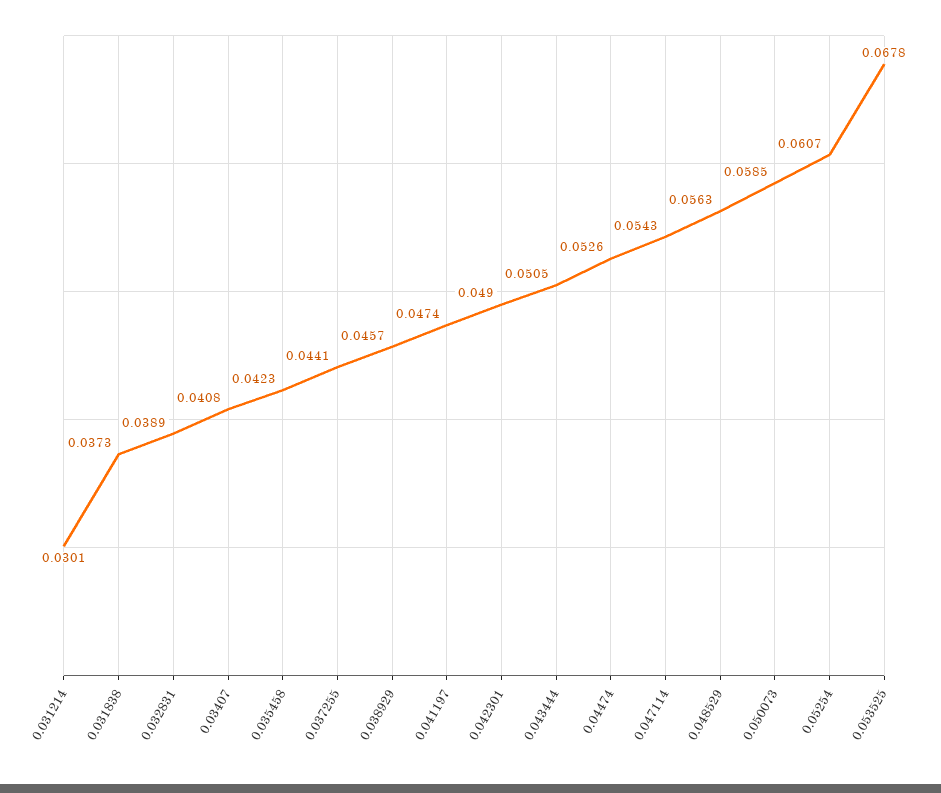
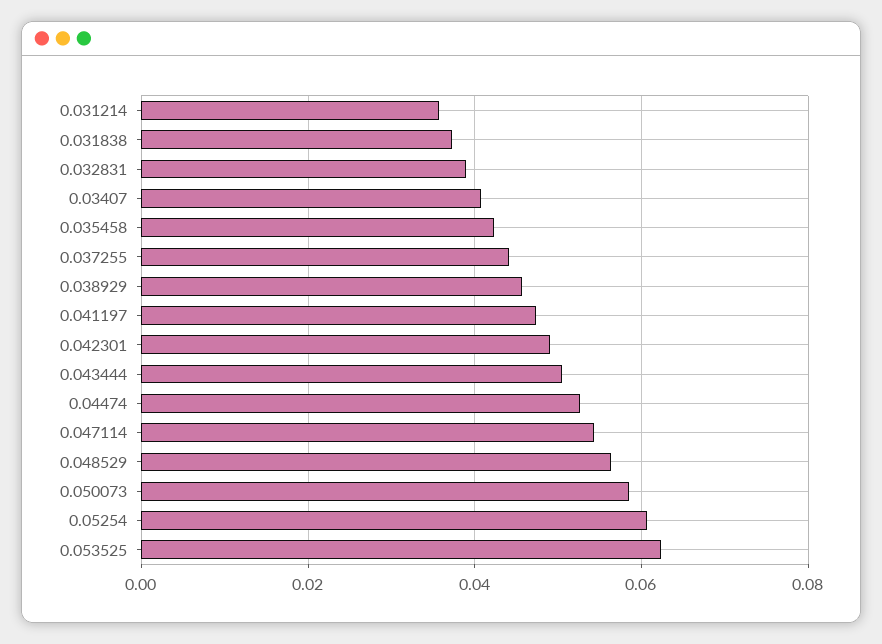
0.031214: 0.0301 -> 0.036
0.053525: 0.0678 -> 0.062

